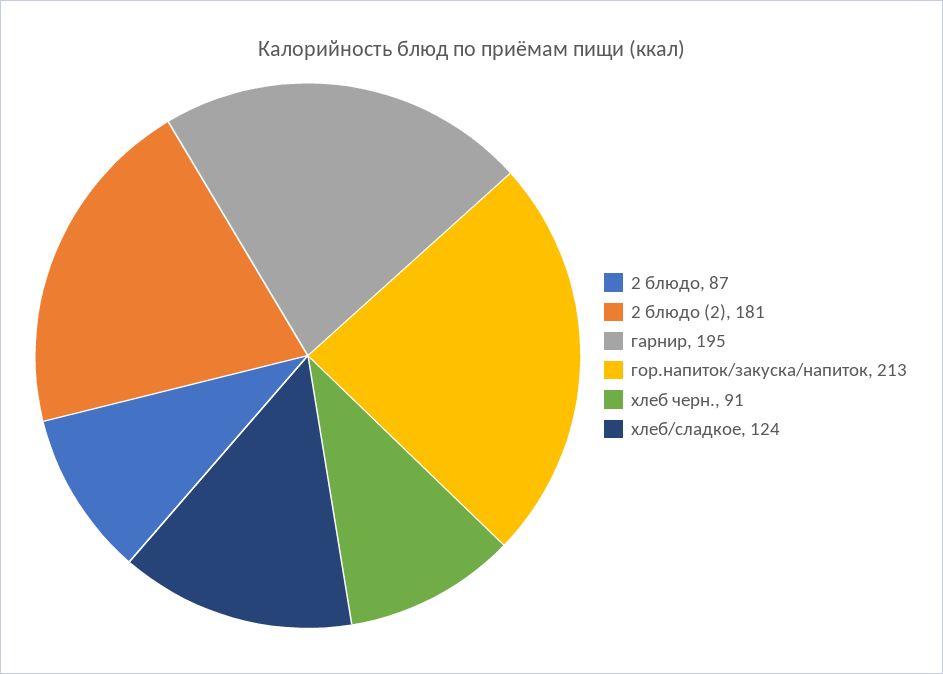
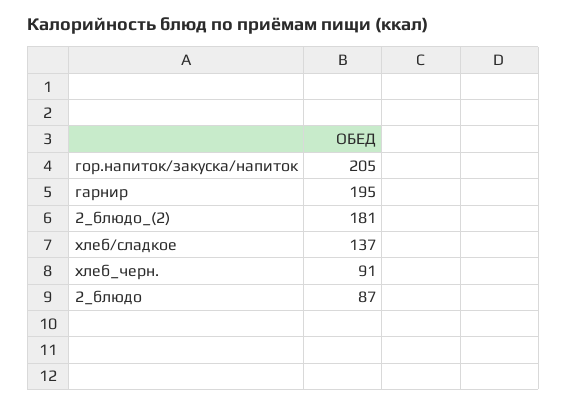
гор.напиток/закуска/напиток: 213 -> 205
хлеб/сладкое: 124 -> 137

